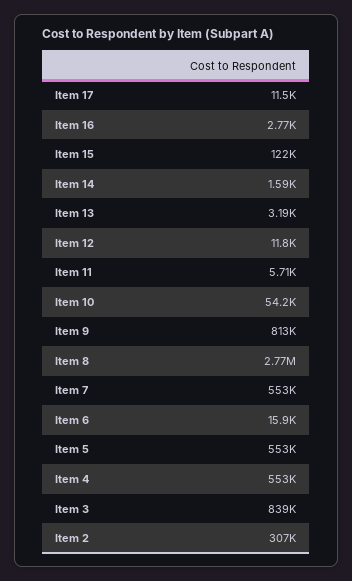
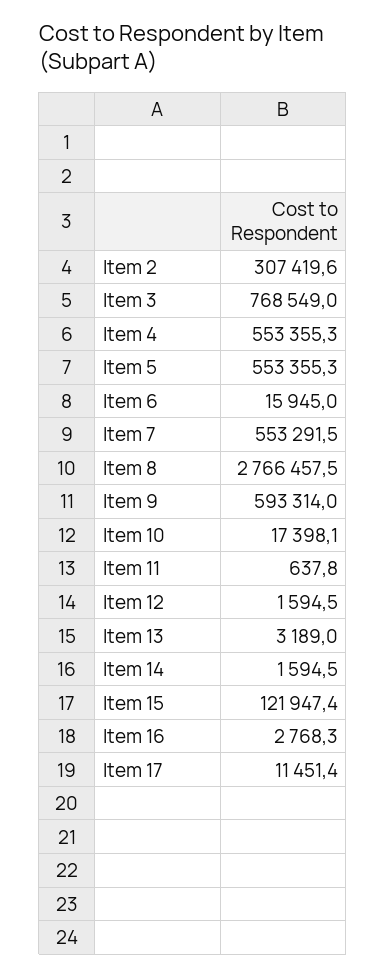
Item 12: 11800 -> 1594.5
Item 11: 5710 -> 637.8
Item 10: 54200 -> 17398.1
Item 9: 813000 -> 593314
Item 3: 839000 -> 768549

